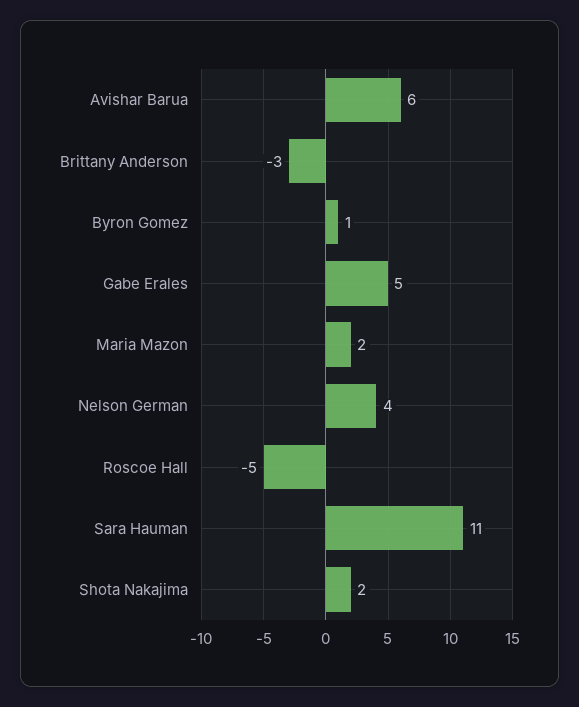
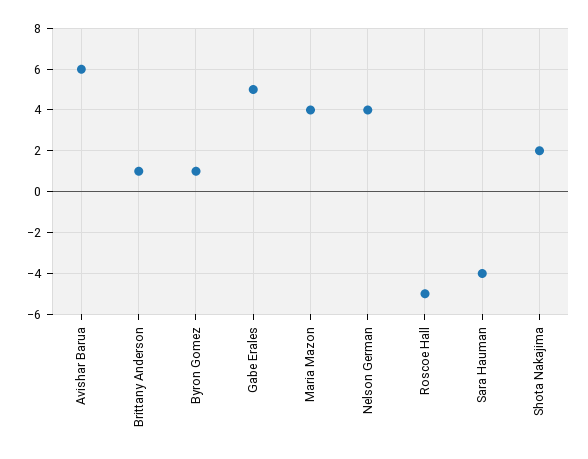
Brittany Anderson: -3 -> 1
Maria Mazon: 2 -> 4
Sara Hauman: 11 -> -4

